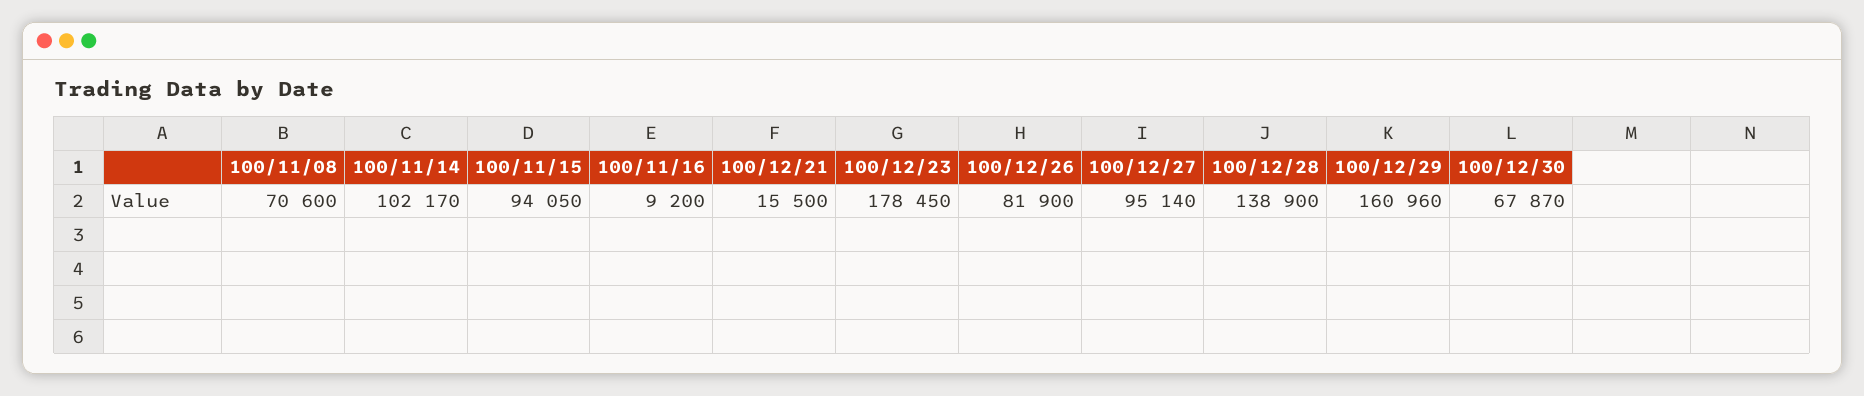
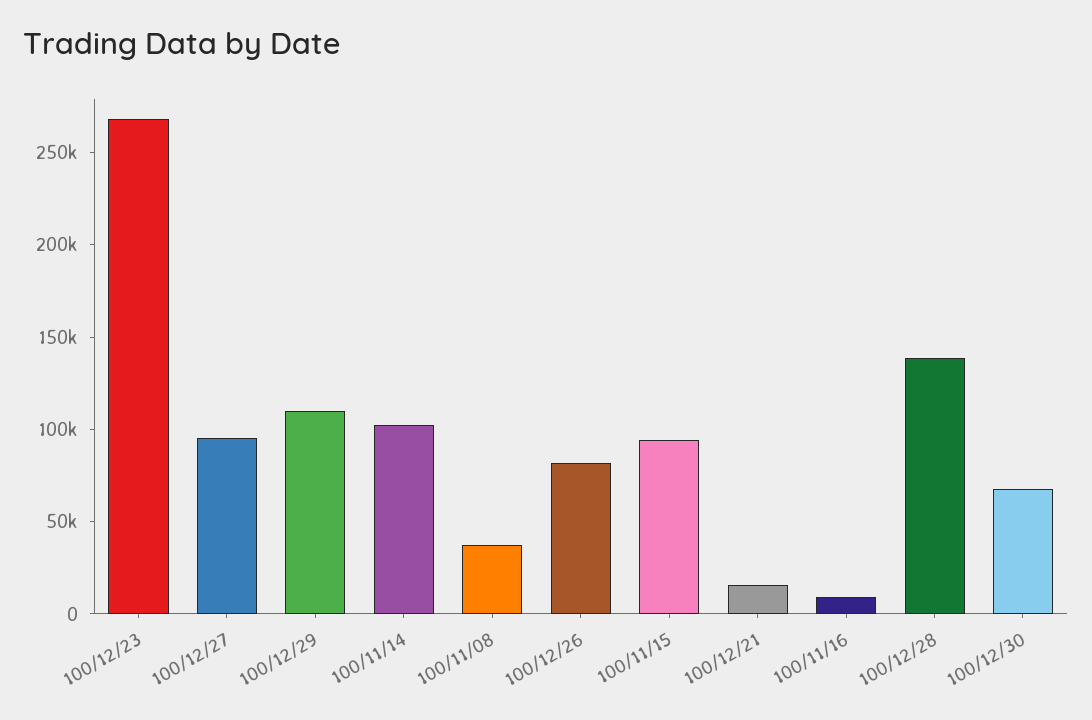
100/11/08: 70600 -> 40000
100/12/23: 178450 -> 270000
100/12/29: 160960 -> 110000

